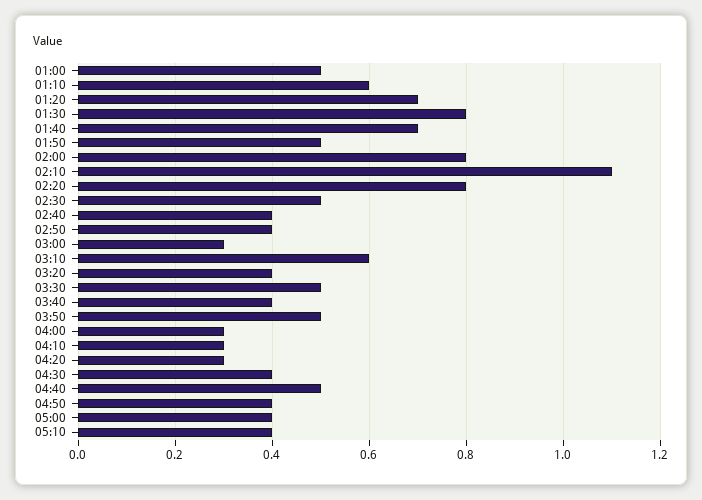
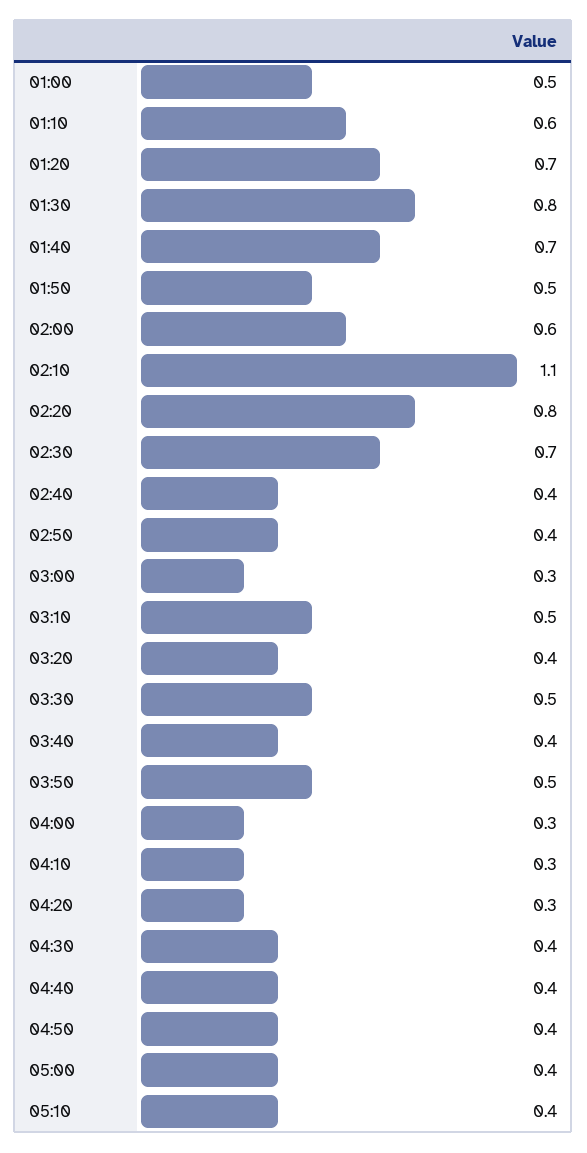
02:00: 0.8 -> 0.6
02:30: 0.5 -> 0.7
03:10: 0.6 -> 0.5
04:40: 0.5 -> 0.4

